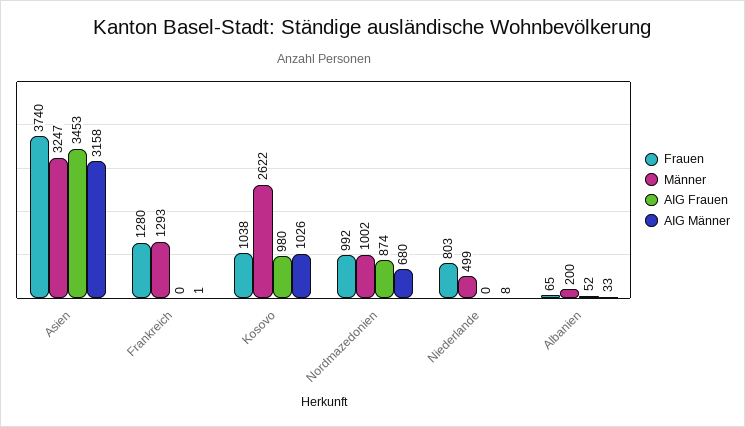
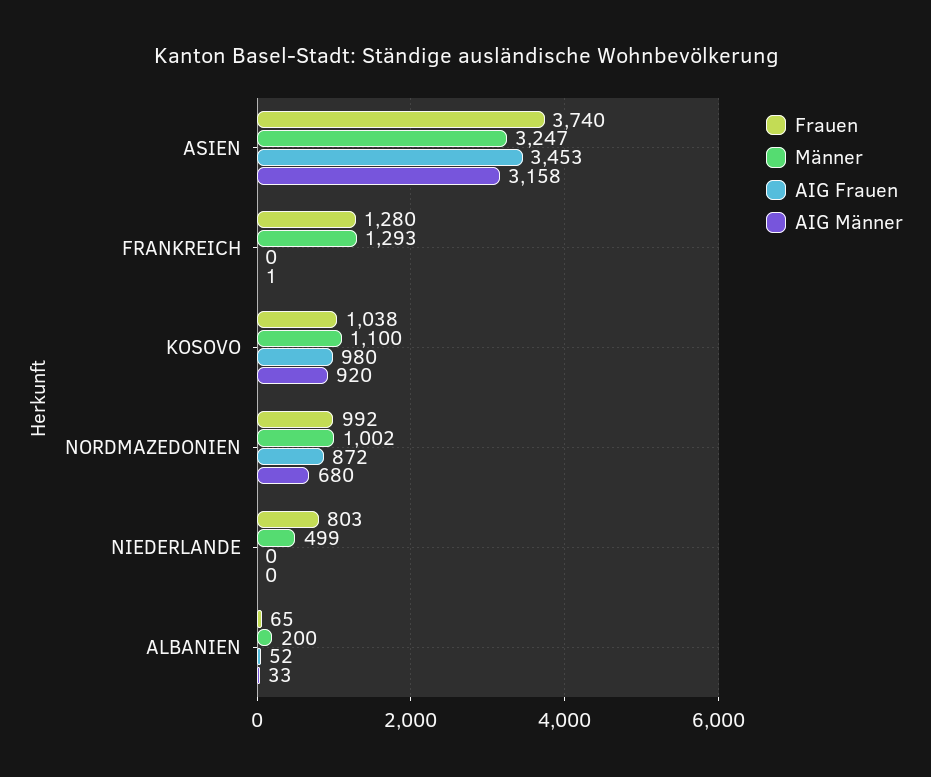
Männer, Kosovo: 2622 -> 1100
AIG Männer, Kosovo: 1026 -> 920
AIG Frauen, Nordmazedonien: 874 -> 872
AIG Männer, Niederlande: 8 -> 0

